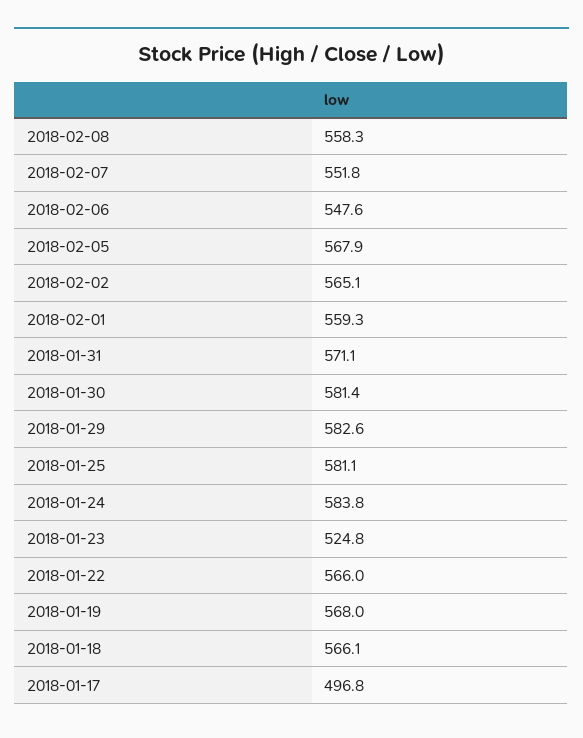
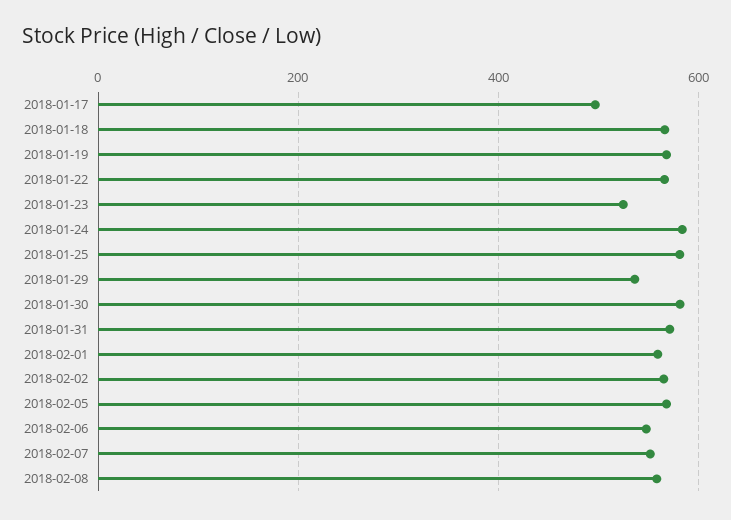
2018-01-29: 582.6 -> 540

